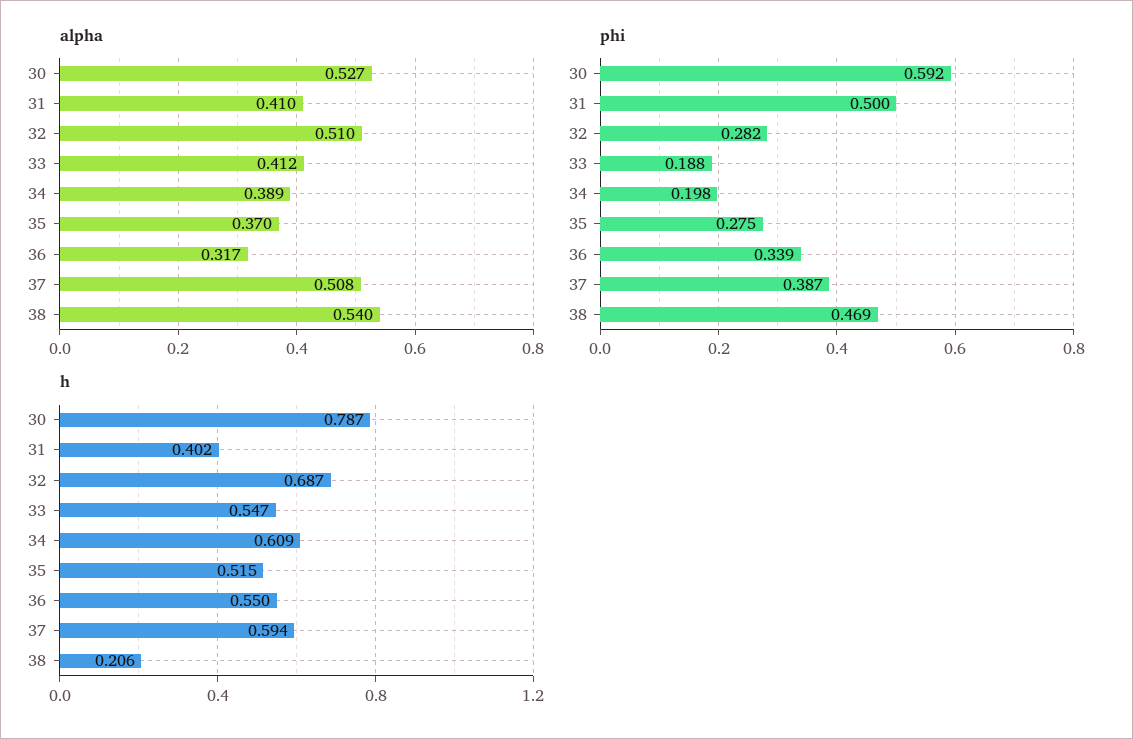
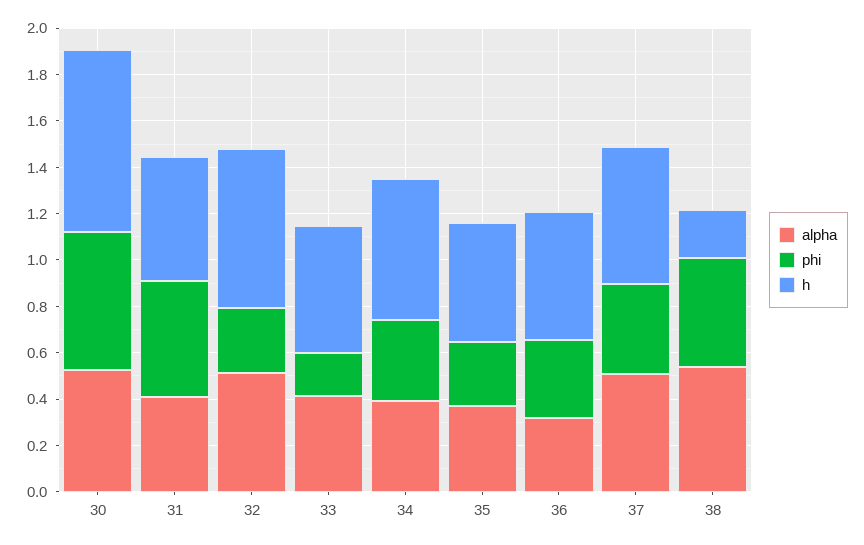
phi, 34: 0.198 -> 0.35
h, 31: 0.402 -> 0.55

